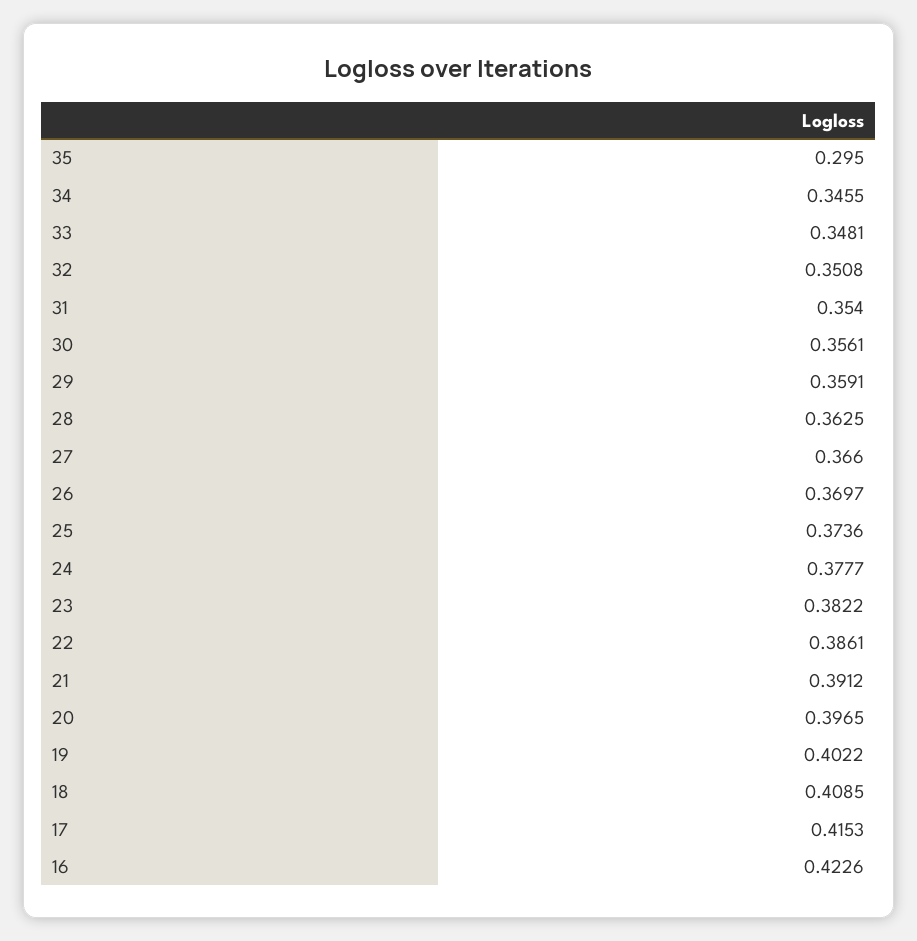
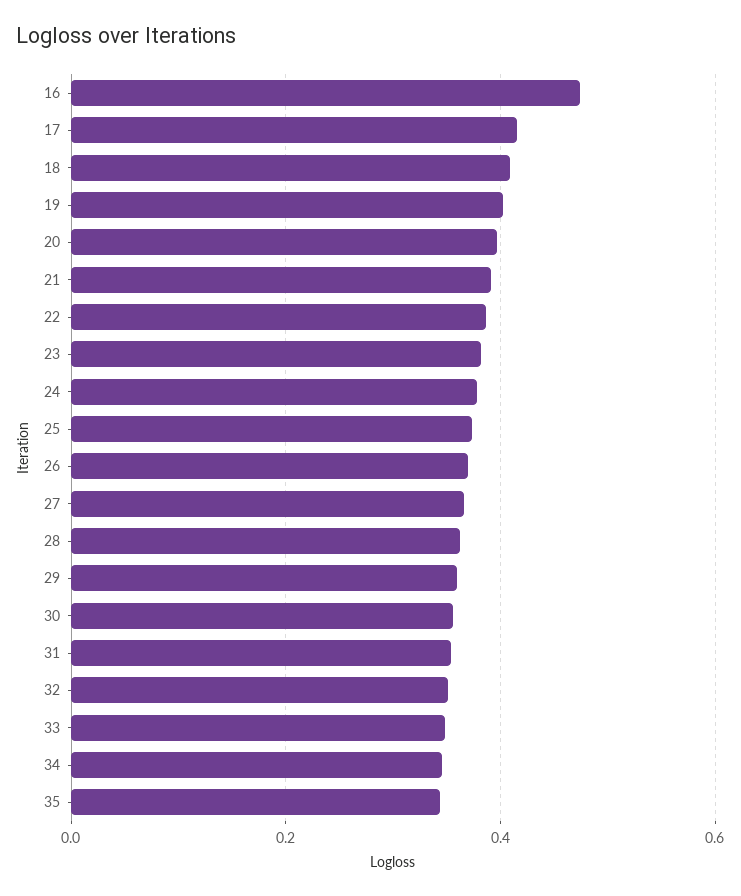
35: 0.295 -> 0.34
16: 0.4226 -> 0.48

